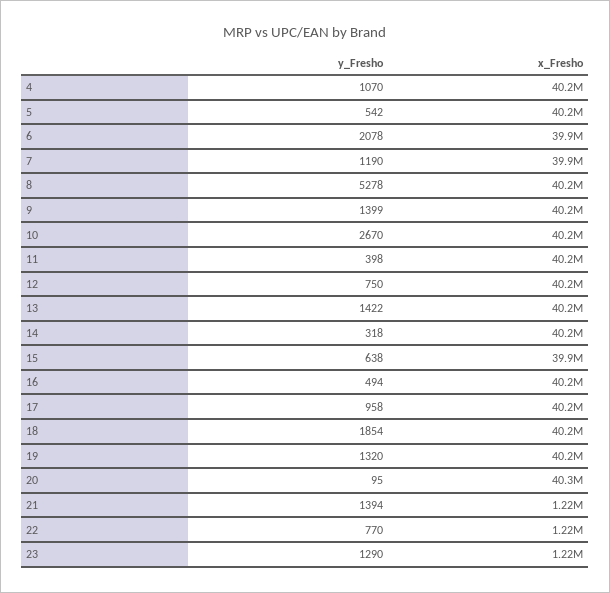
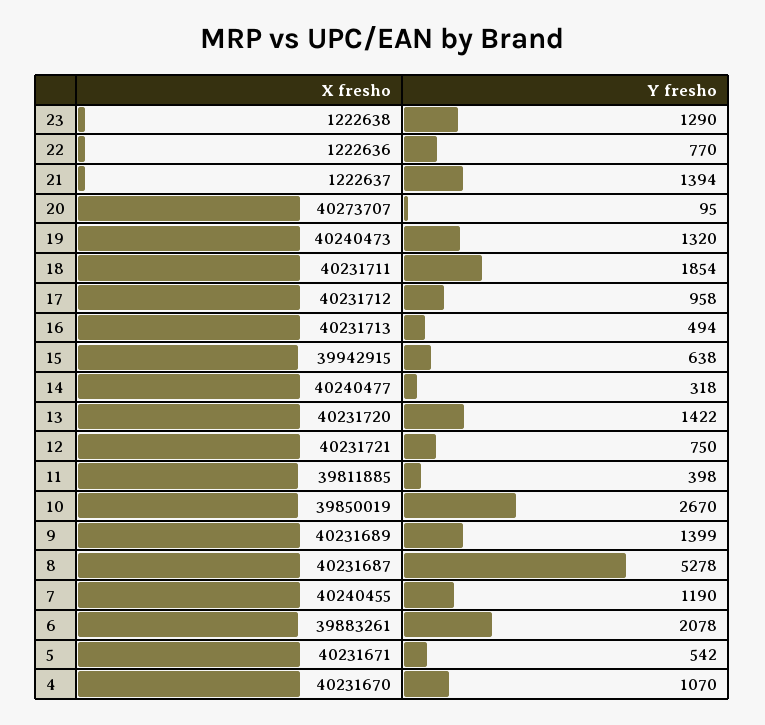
x_Fresho, 7: 39900000 -> 40240455
x_Fresho, 10: 40200000 -> 39850019
x_Fresho, 11: 40200000 -> 39811885

